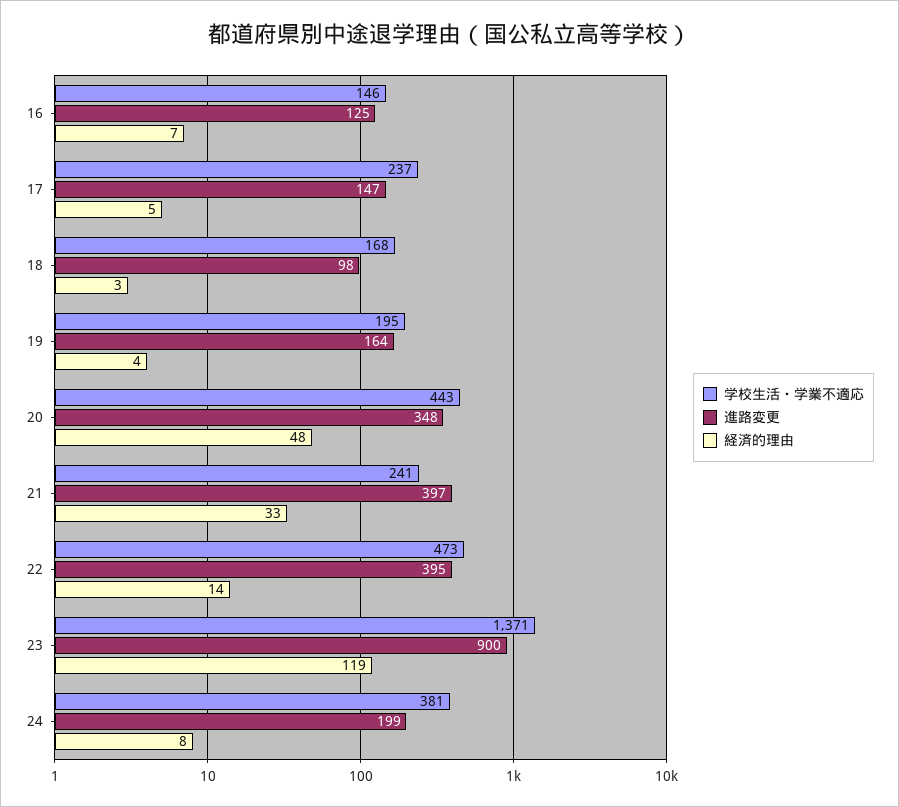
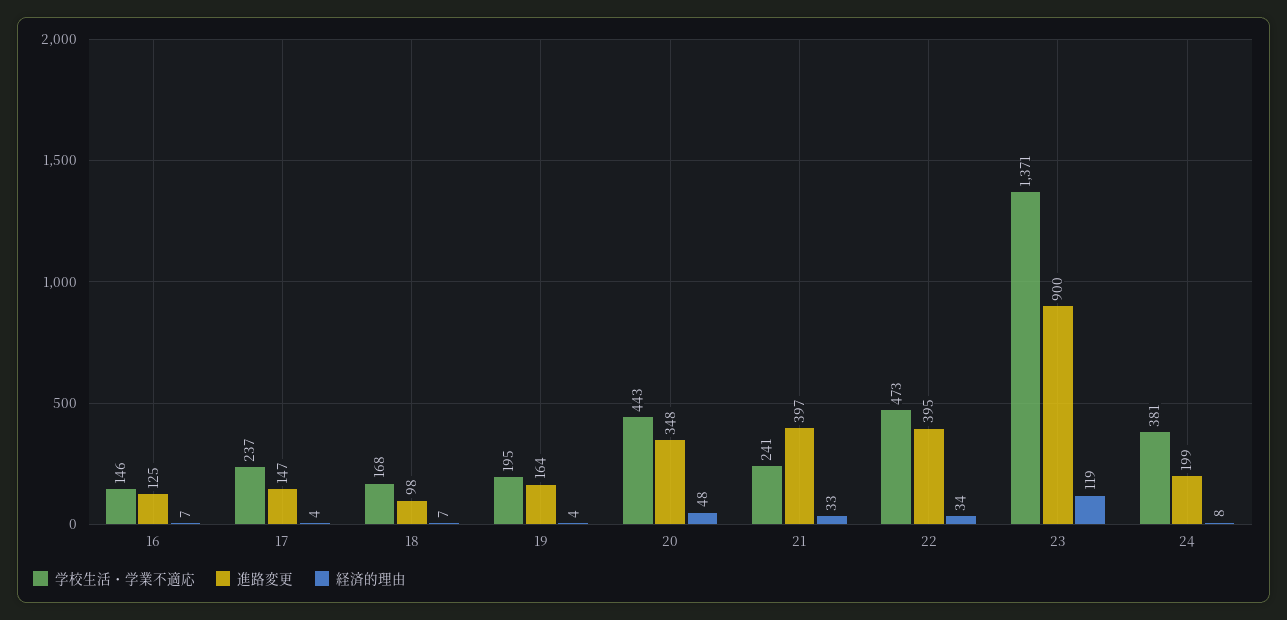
経済的理由, 17: 5 -> 4
経済的理由, 18: 3 -> 7
経済的理由, 22: 14 -> 34

